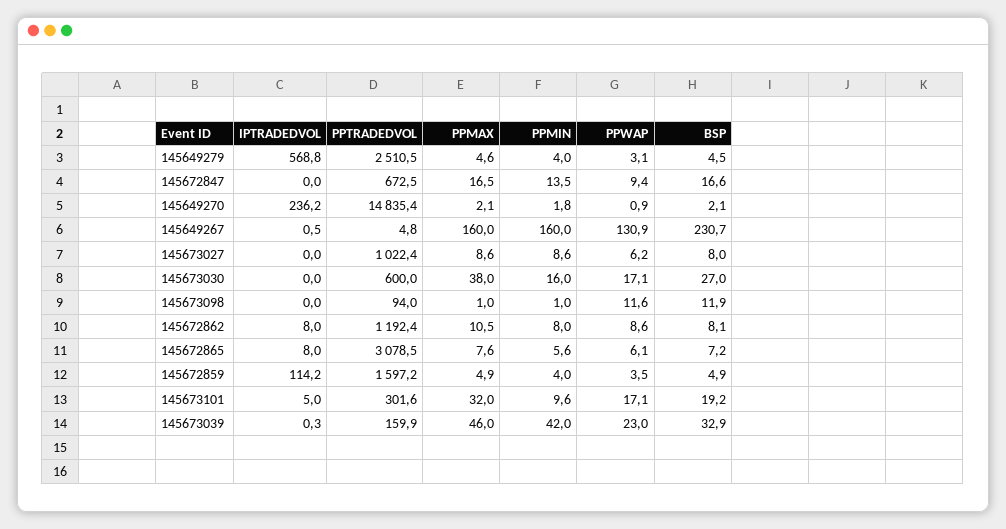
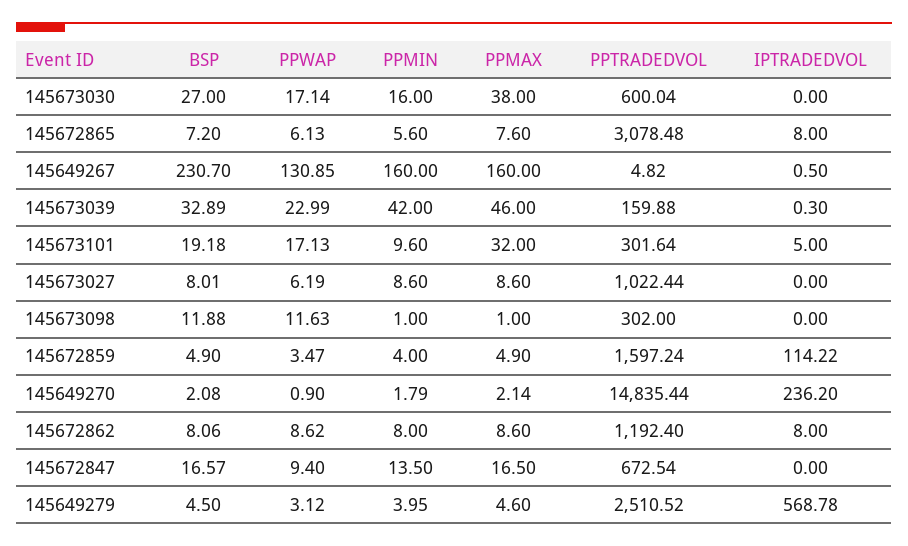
PPTRADEDVOL, 145673098: 94 -> 302
PPMAX, 145672862: 10.5 -> 8.6

